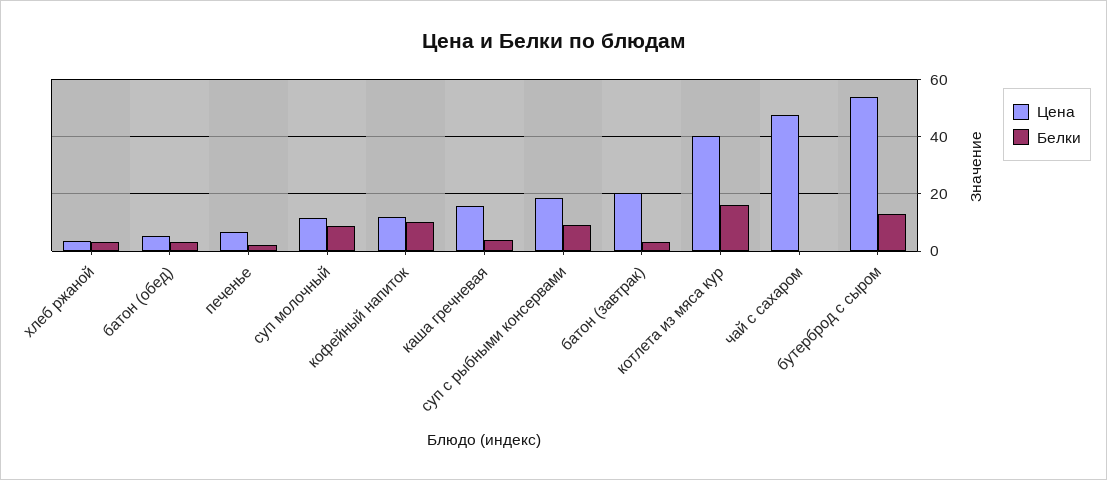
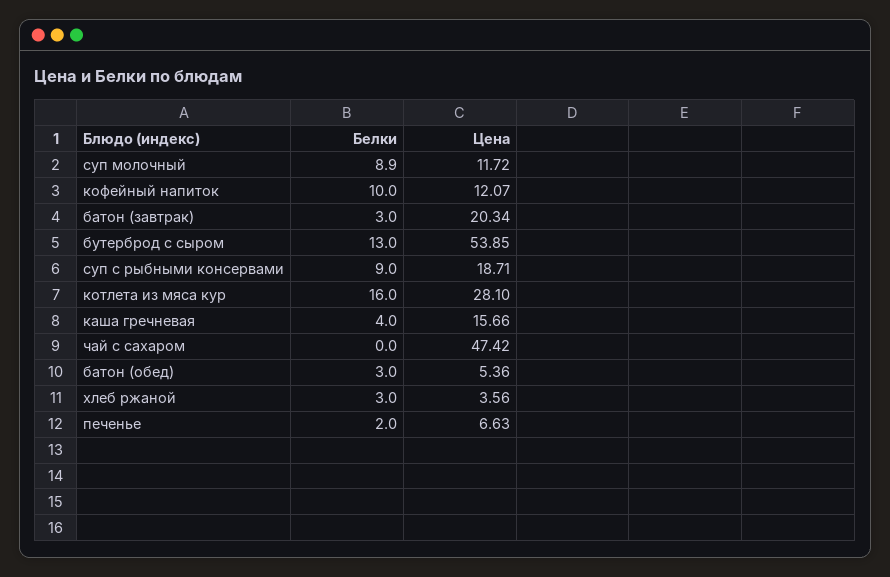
Цена, котлета из мяса кур: 40 -> 28.1

